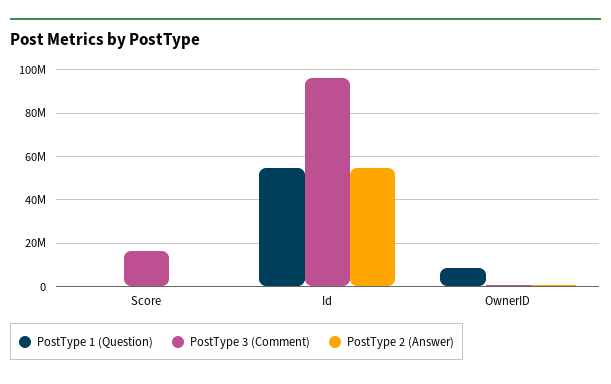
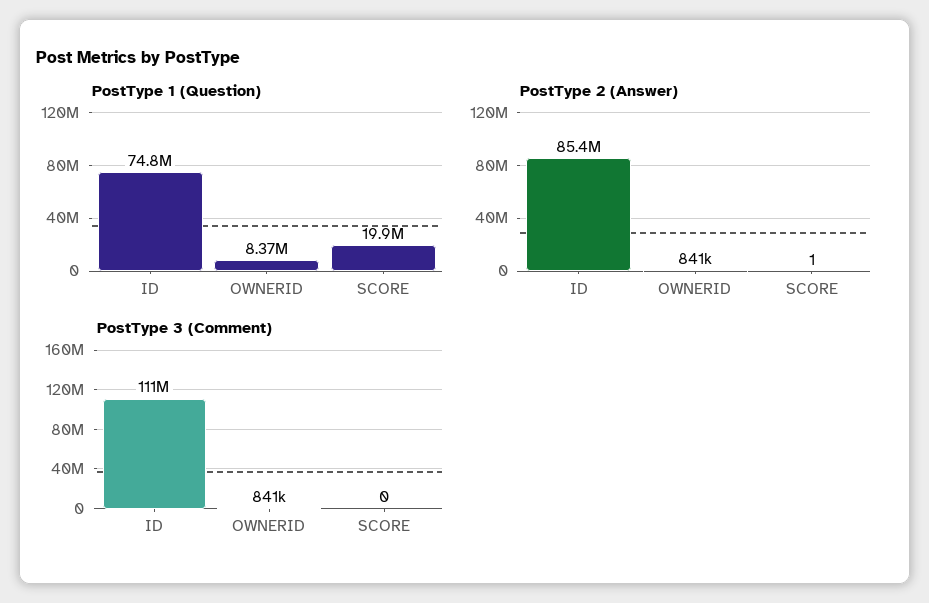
PostType 1 (Question), Score: 0 -> 19900000
PostType 3 (Comment), Score: 15000000 -> 0
PostType 1 (Question), Id: 55000000 -> 74800000
PostType 3 (Comment), Id: 95000000 -> 111000000
PostType 2 (Answer), Id: 55000000 -> 85400000

